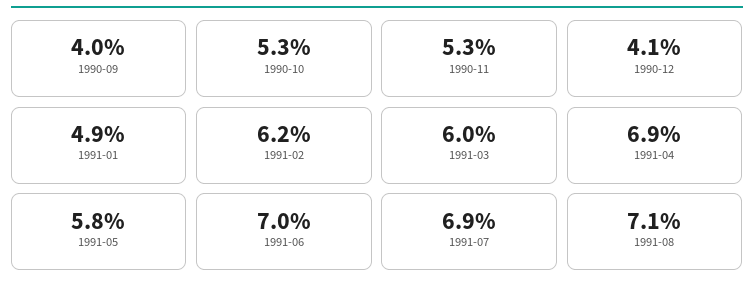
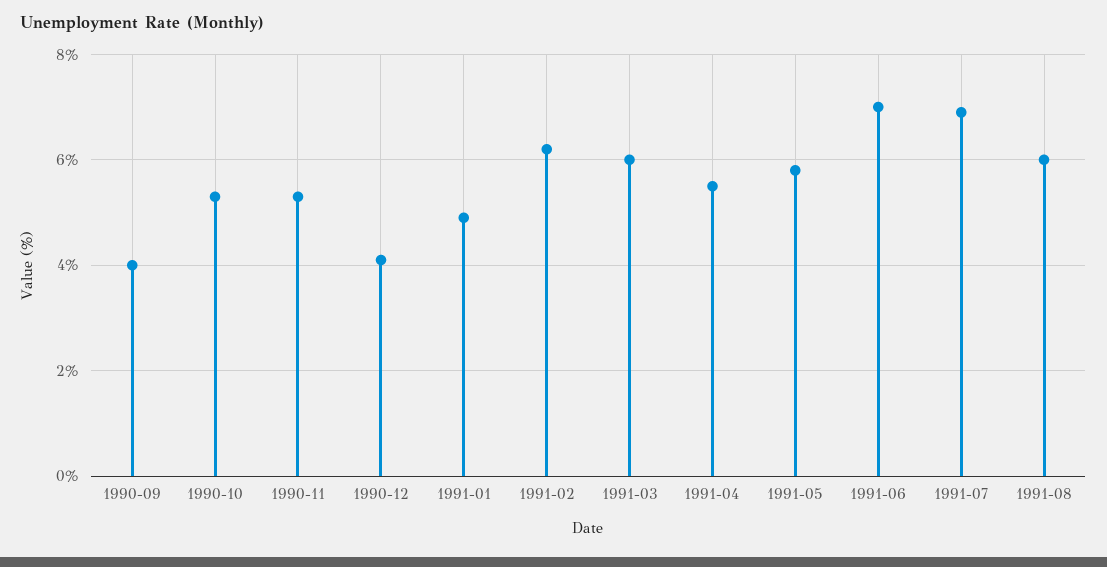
1991-04: 6.9 -> 5.5
1991-08: 7.1 -> 6

